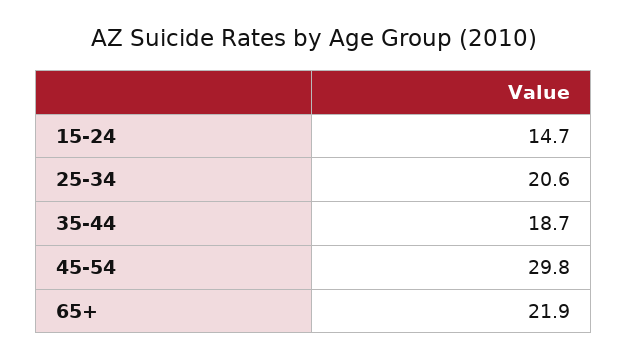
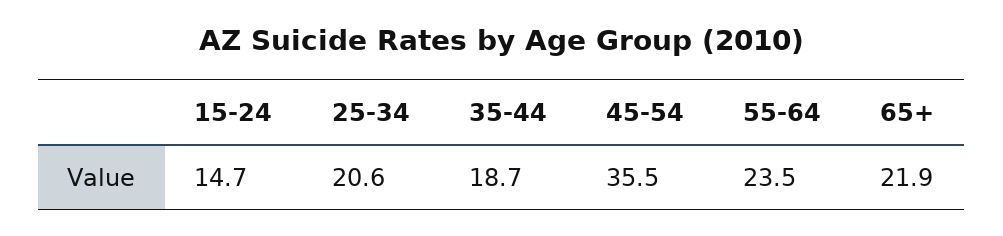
45-54: 29.8 -> 35.5
55-64: none -> 23.5

